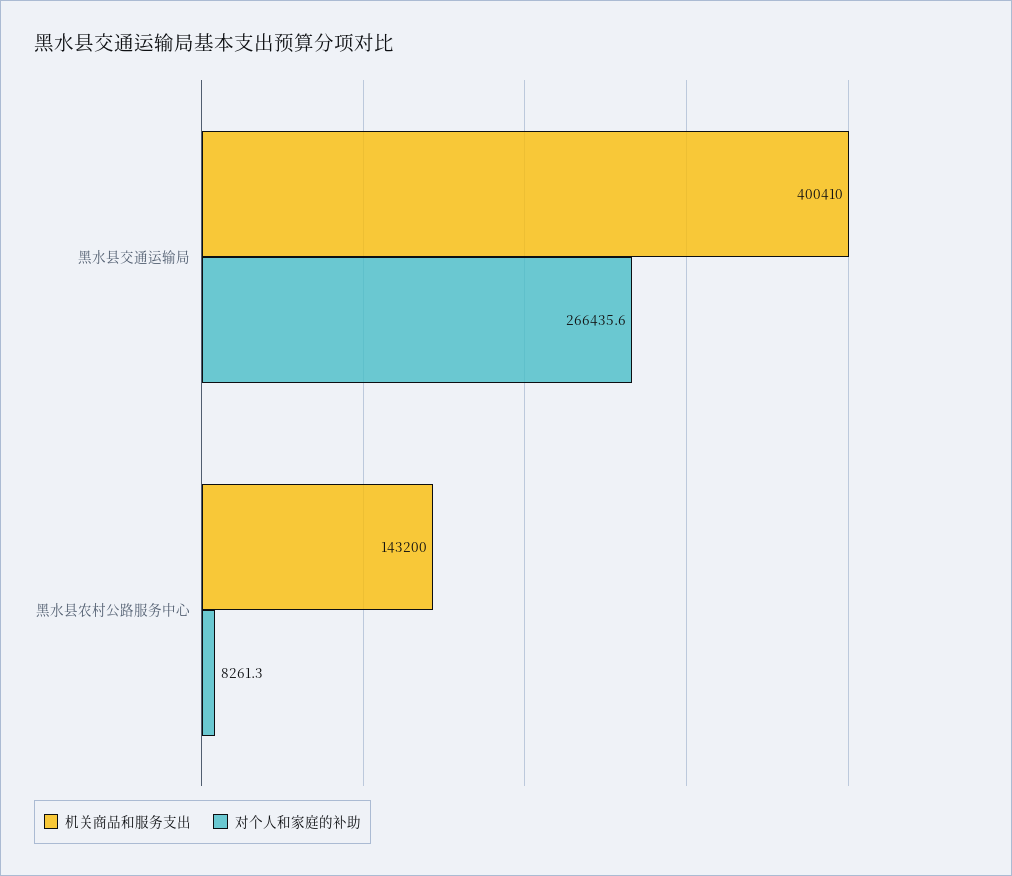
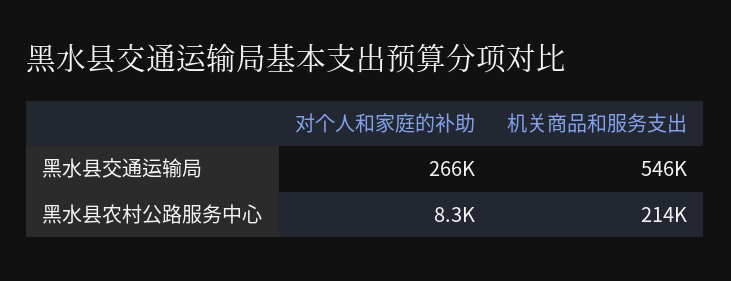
机关商品和服务支出, 黑水县交通运输局: 400410 -> 546000
机关商品和服务支出, 黑水县农村公路服务中心: 143200 -> 214000

